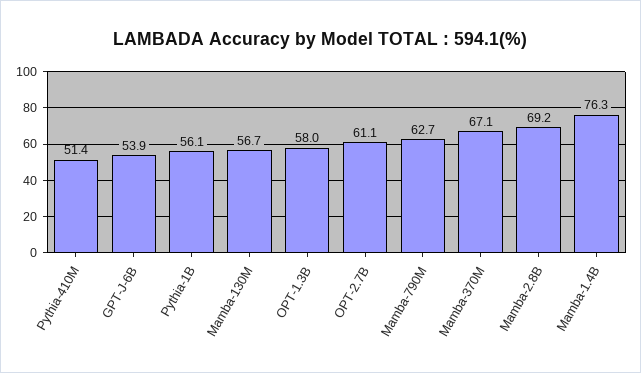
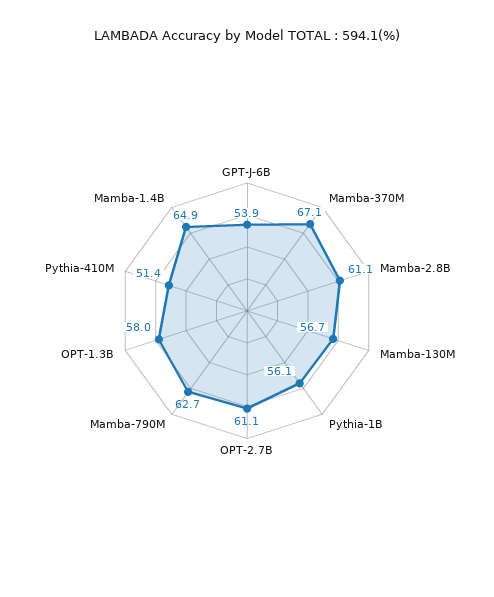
Mamba-2.8B: 69.2 -> 61.1
Mamba-1.4B: 76.3 -> 64.9

